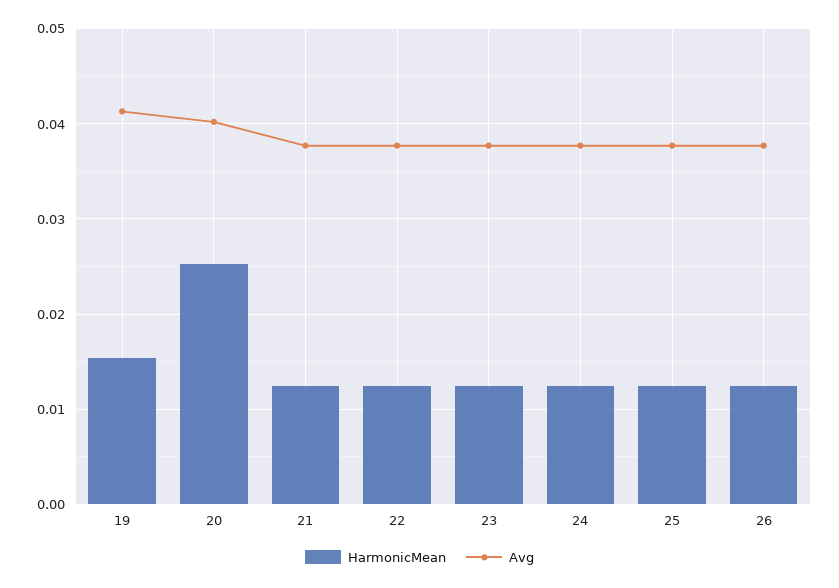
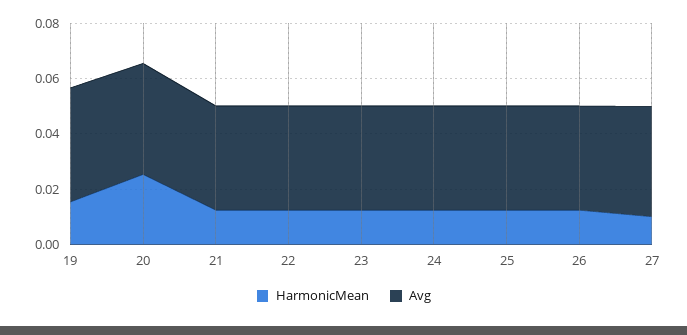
HarmonicMean, 27: none -> 0.01
Avg, 27: none -> 0.04

